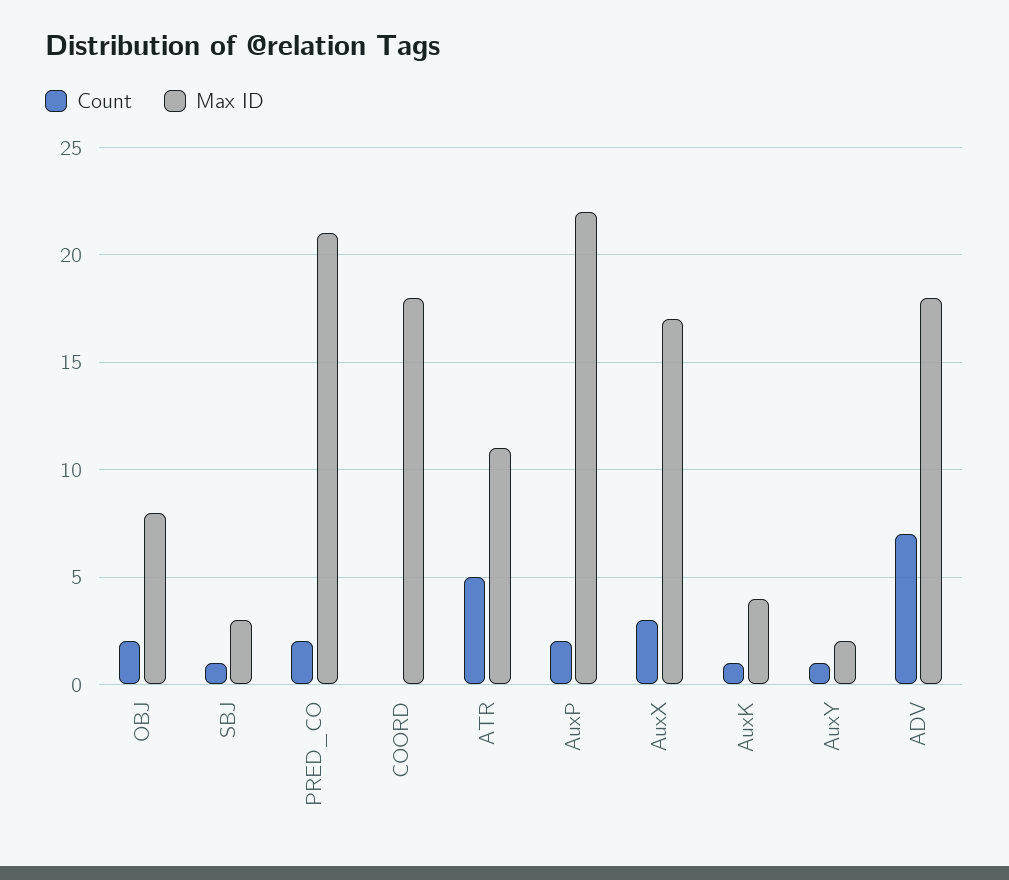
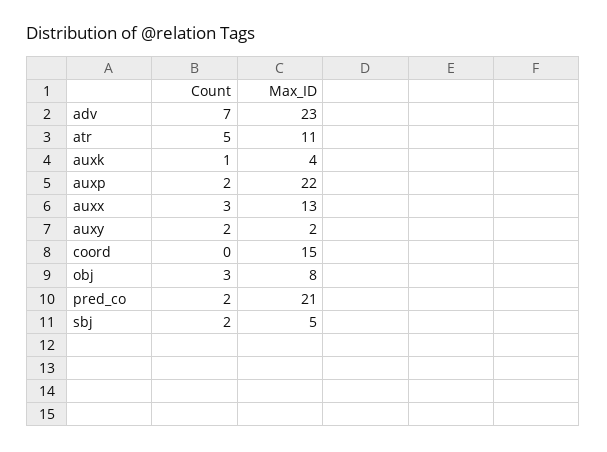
Count, OBJ: 2 -> 3
Count, SBJ: 1 -> 2
Max ID, SBJ: 3 -> 5
Max ID, COORD: 18 -> 15
Max ID, AuxX: 17 -> 13
Count, AuxY: 1 -> 2
Max ID, ADV: 18 -> 23

